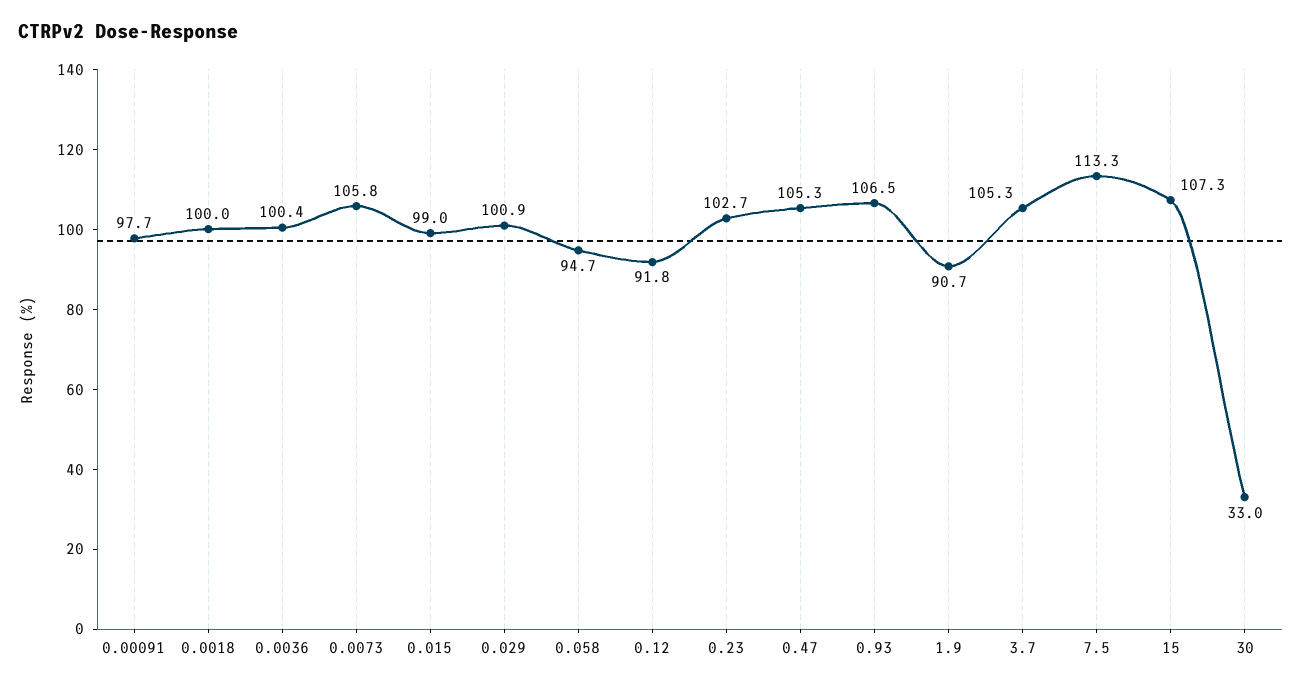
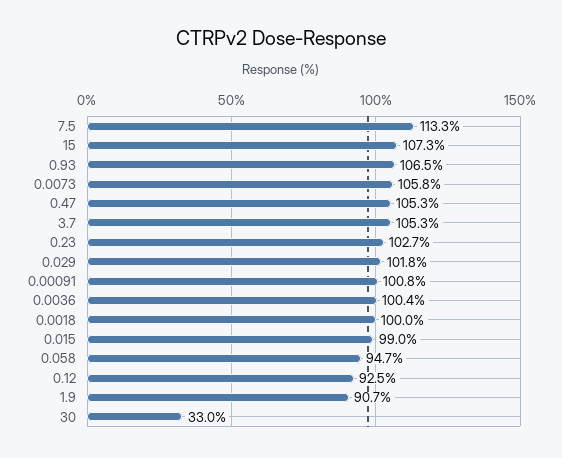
0.00091: 97.7 -> 100.8
0.029: 100.9 -> 101.8
0.12: 91.8 -> 92.5

